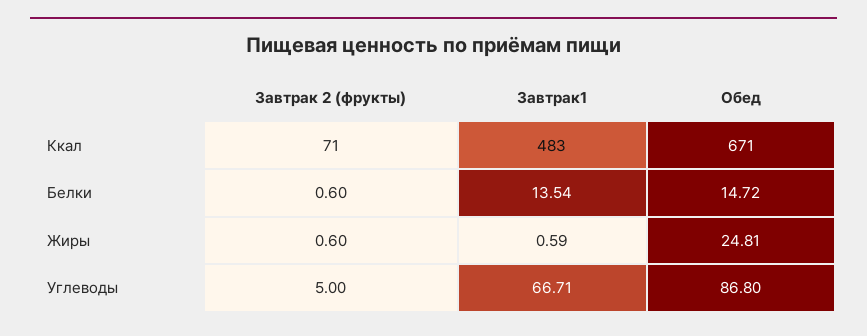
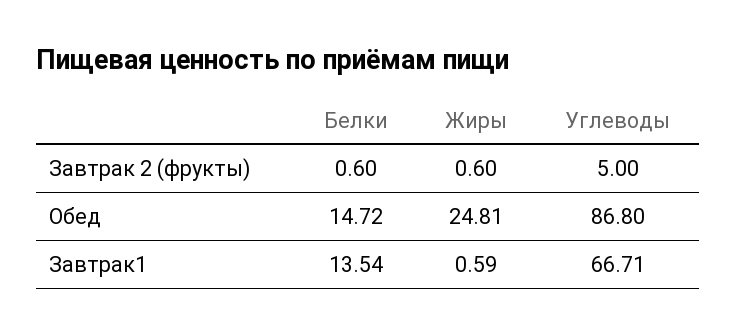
Завтрак 2 (фрукты), Ккал: 71 -> none
Завтрак1, Ккал: 483 -> none
Обед, Ккал: 671 -> none

